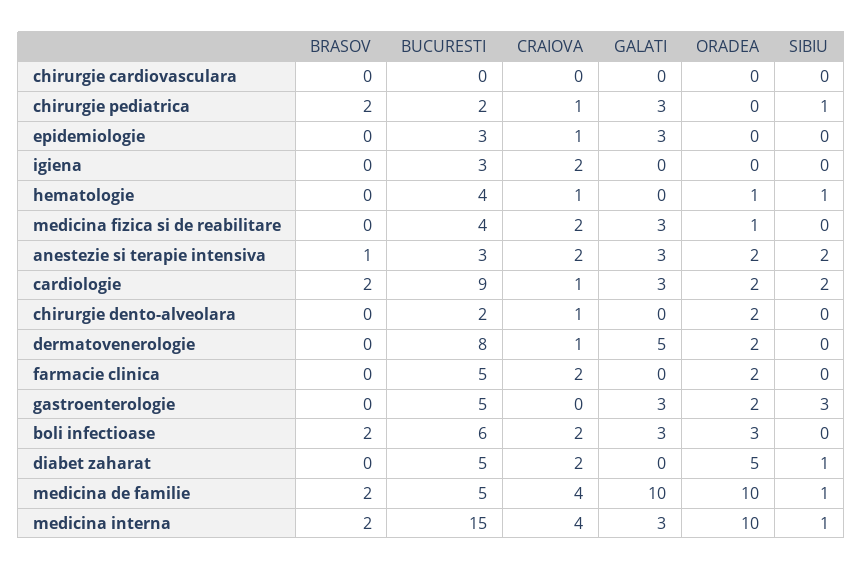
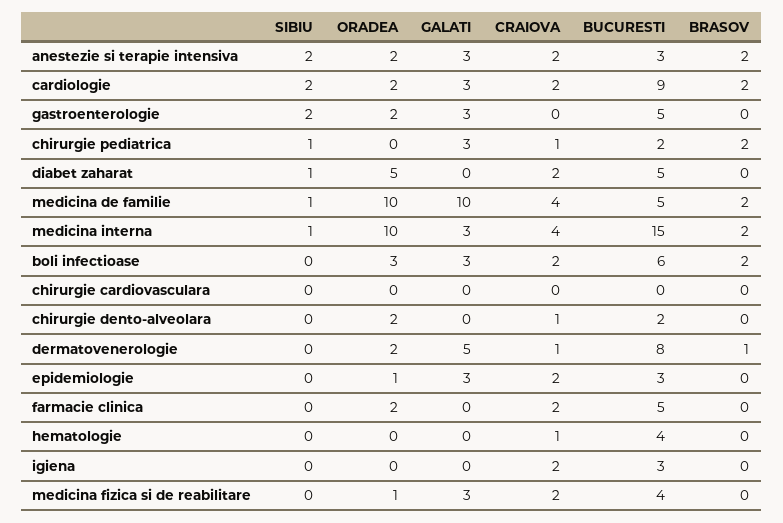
CRAIOVA, epidemiologie: 1 -> 2
ORADEA, epidemiologie: 0 -> 1
ORADEA, hematologie: 1 -> 0
SIBIU, hematologie: 1 -> 0
BRASOV, anestezie si terapie intensiva: 1 -> 2
CRAIOVA, cardiologie: 1 -> 2
BRASOV, dermatovenerologie: 0 -> 1
SIBIU, gastroenterologie: 3 -> 2

